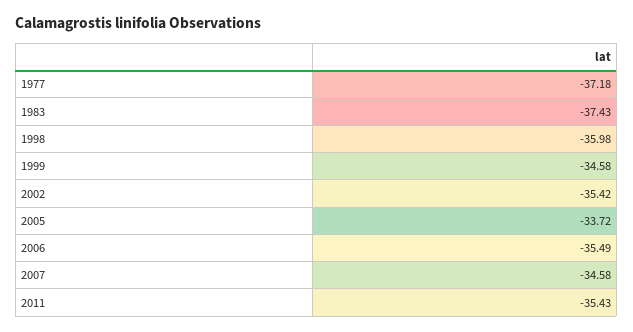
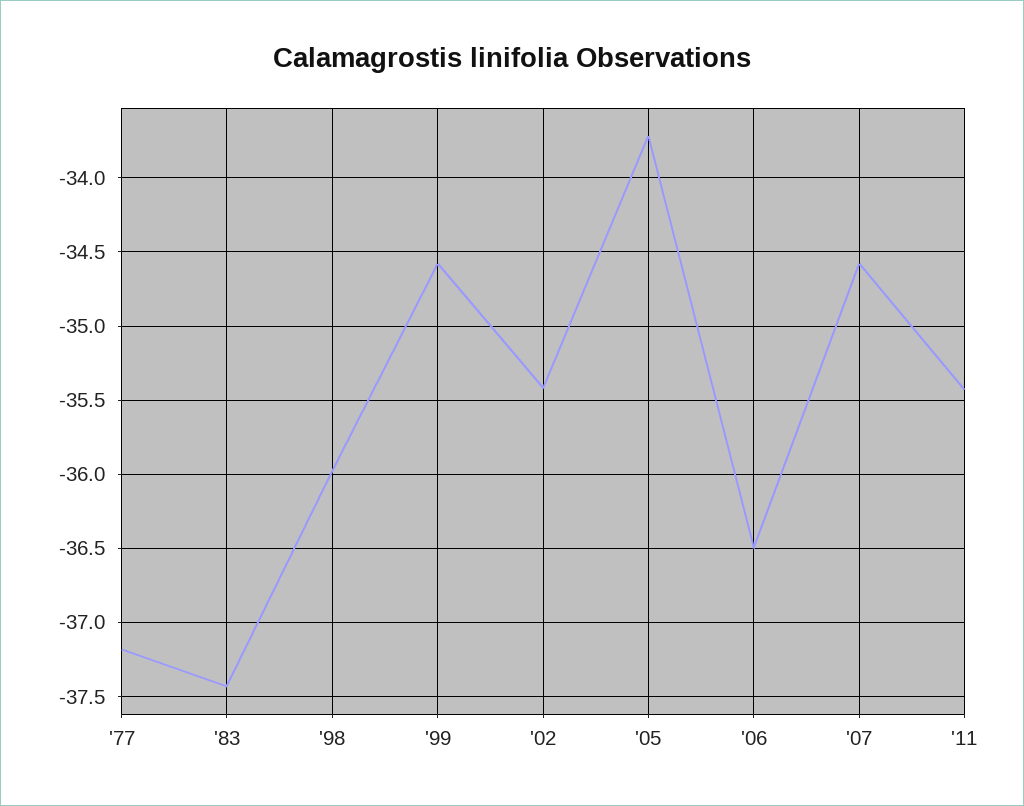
2006: -35.49 -> -36.5

